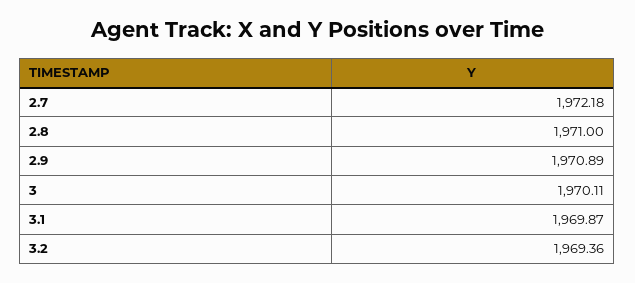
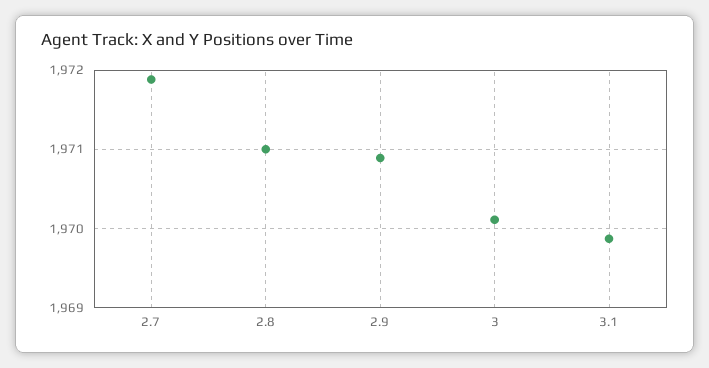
2.7: 1972.18 -> 1971.9
3.2: 1969.36 -> none

